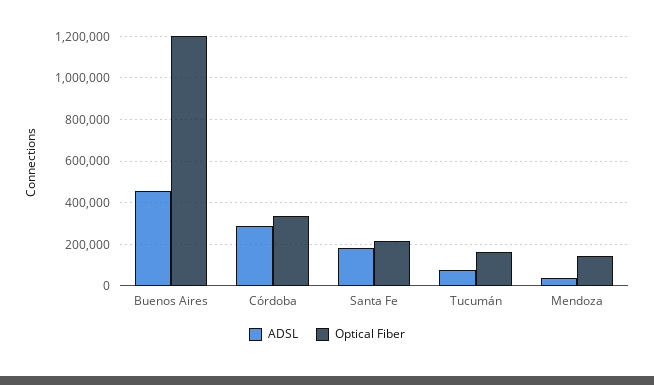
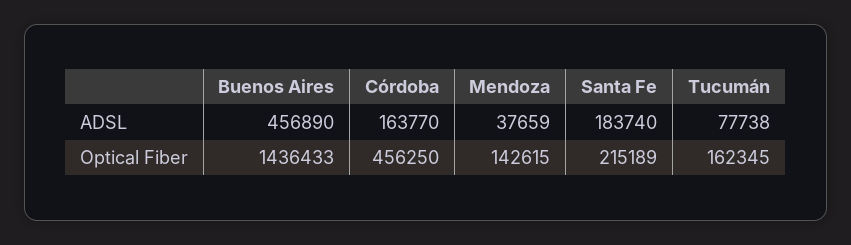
Optical Fiber, Buenos Aires: 1200000 -> 1436433
ADSL, Córdoba: 300000 -> 163770
Optical Fiber, Córdoba: 350000 -> 456250

